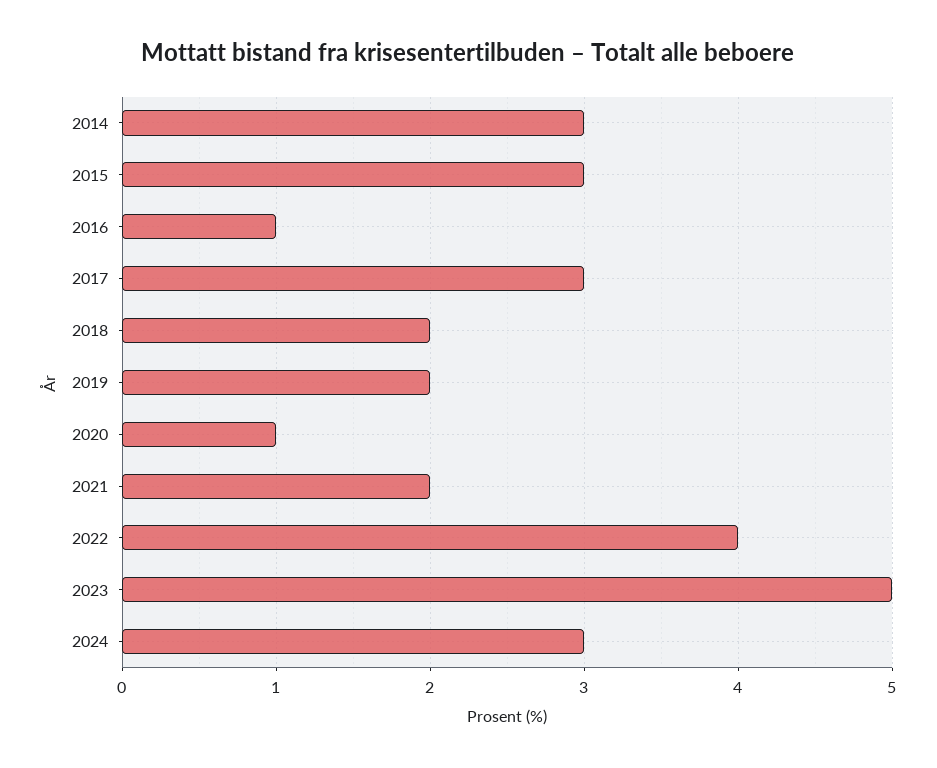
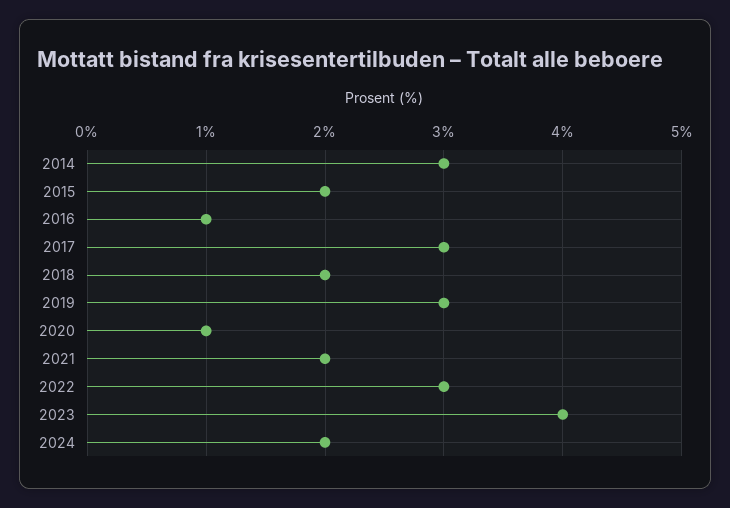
2015: 3 -> 2
2019: 2 -> 3
2022: 4 -> 3
2023: 5 -> 4
2024: 3 -> 2

